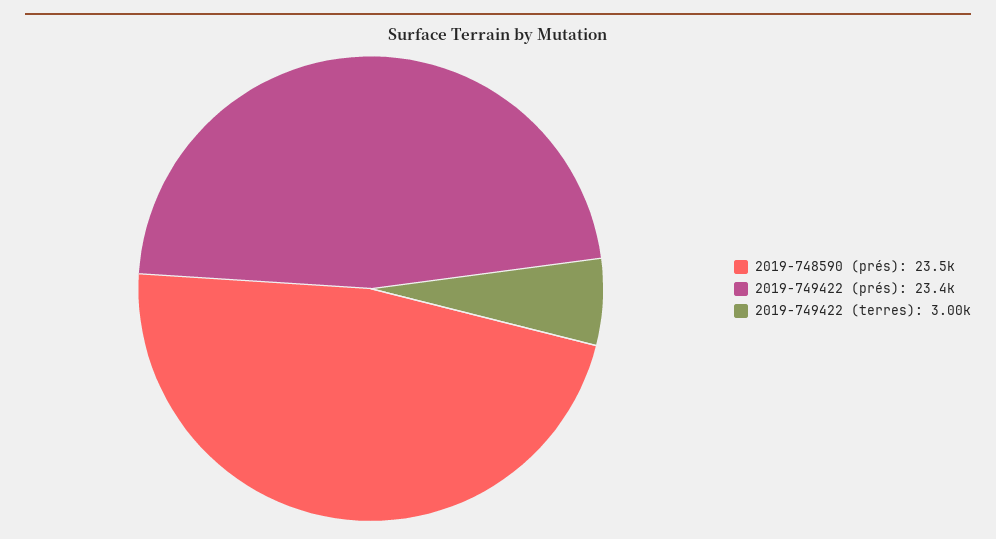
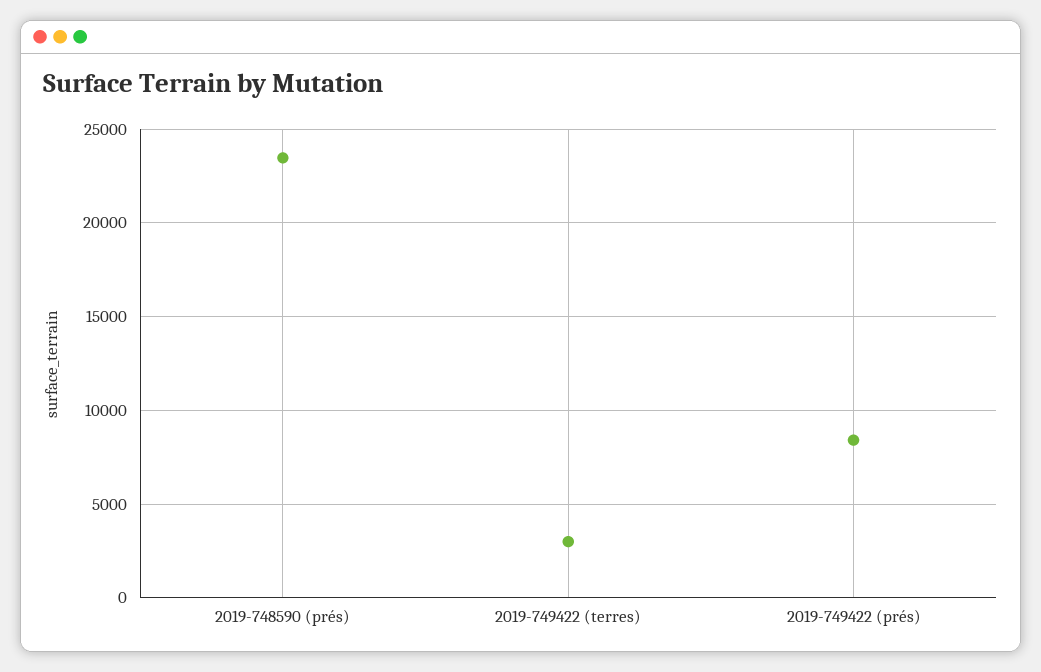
2019-749422 (prés): 23400 -> 8500

